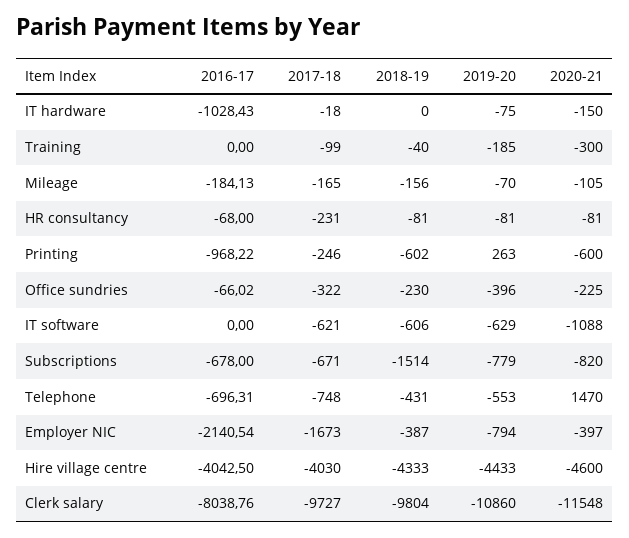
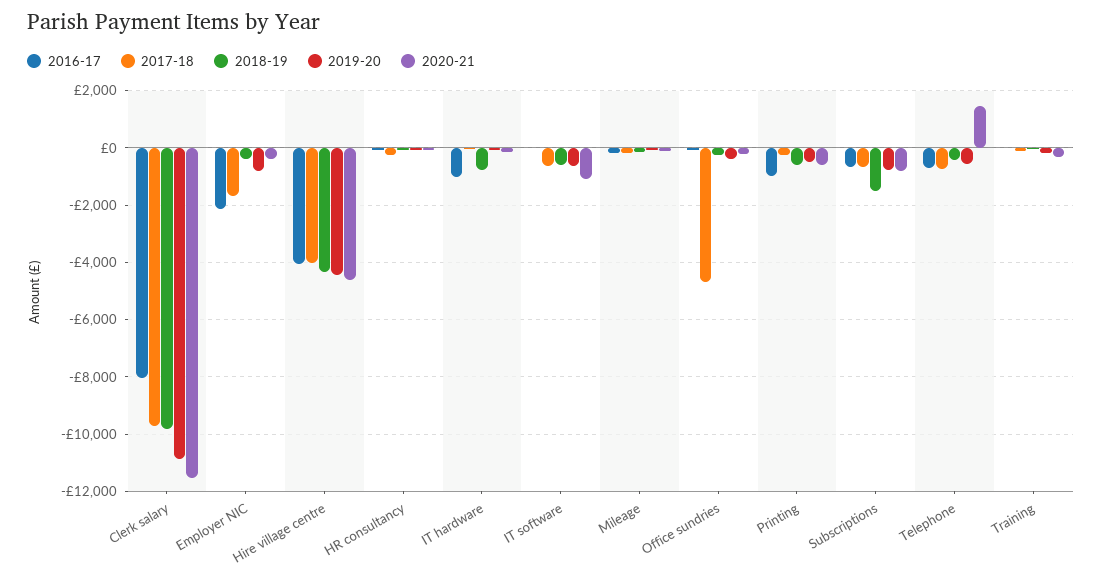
2018-19, IT hardware: 0 -> -750
2019-20, Printing: 263 -> -500
2017-18, Office sundries: -322 -> -4750

